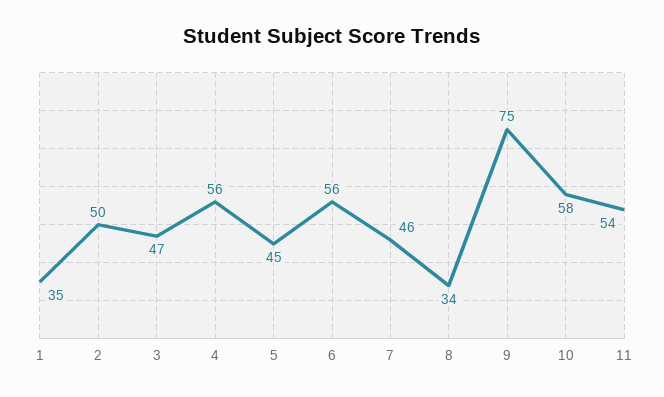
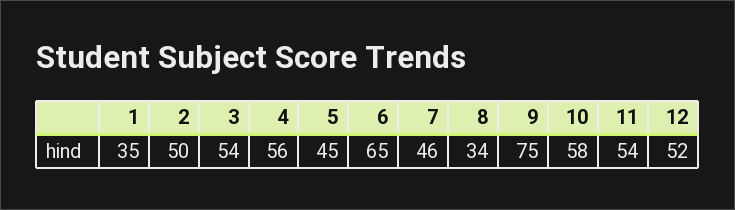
3: 47 -> 54
6: 56 -> 65
12: none -> 52

